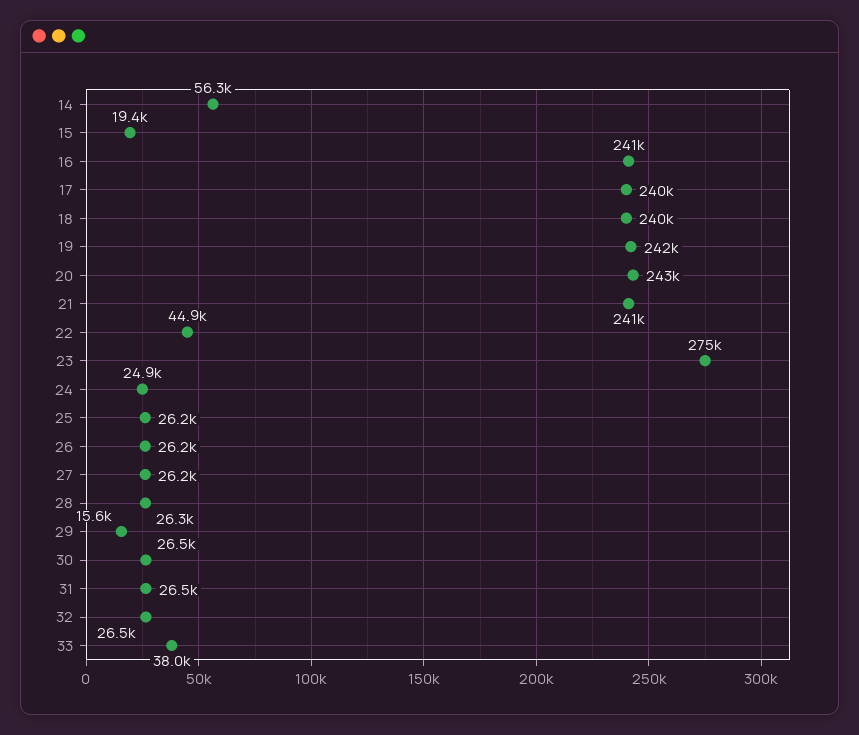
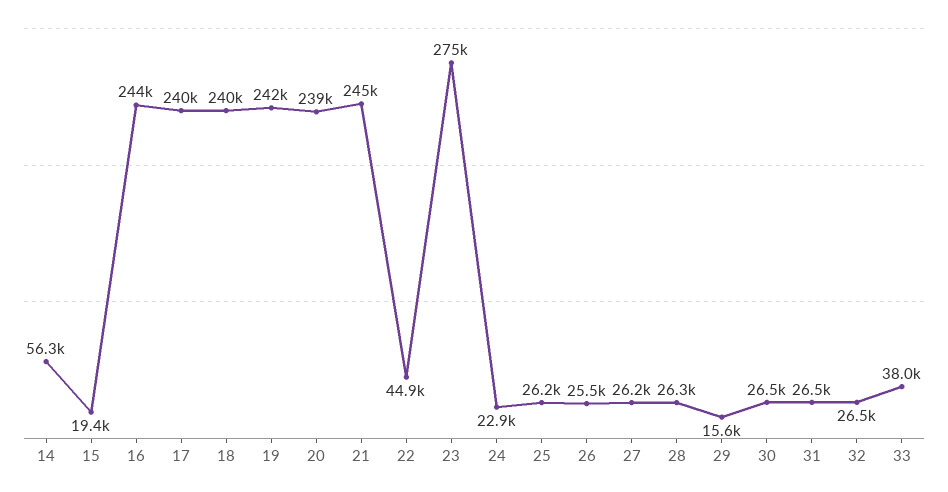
16: 241000 -> 244000
20: 243000 -> 239000
21: 241000 -> 245000
24: 24900 -> 22900
26: 26200 -> 25500

